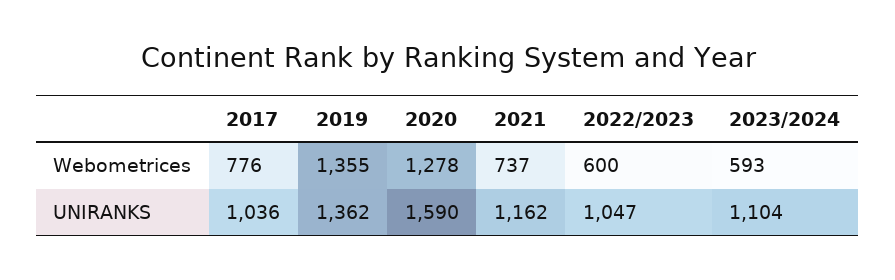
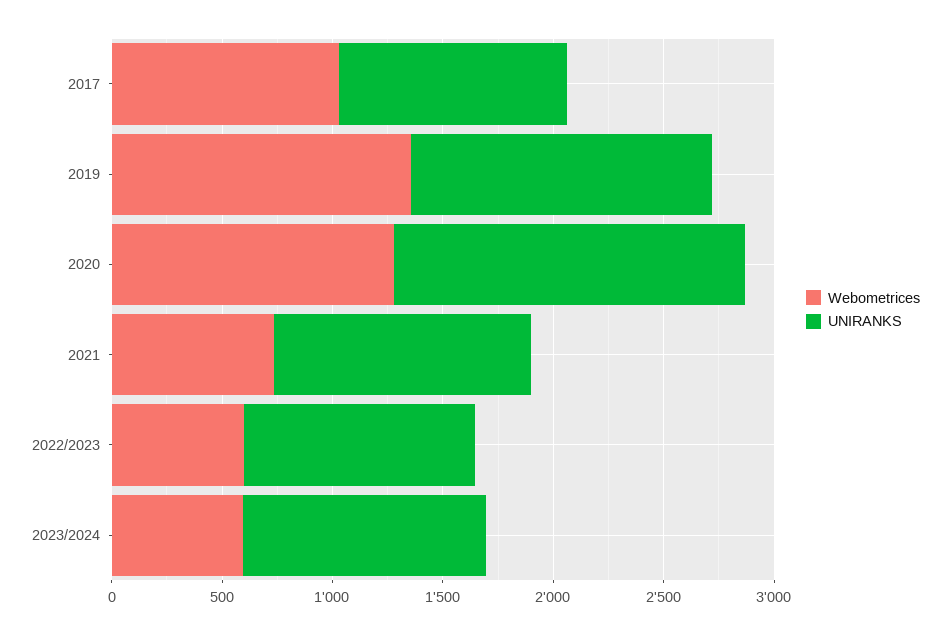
Webometrices, 2017: 776 -> 1000

